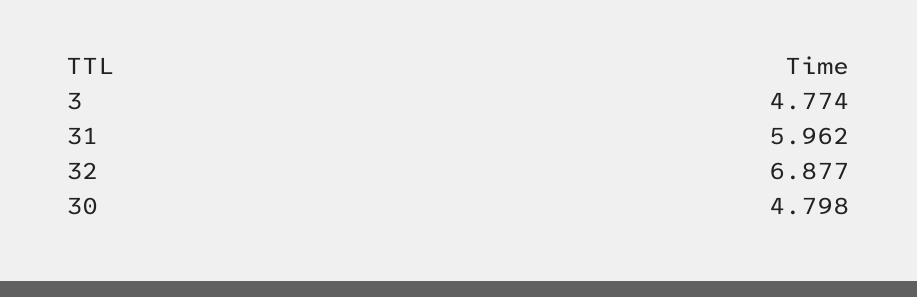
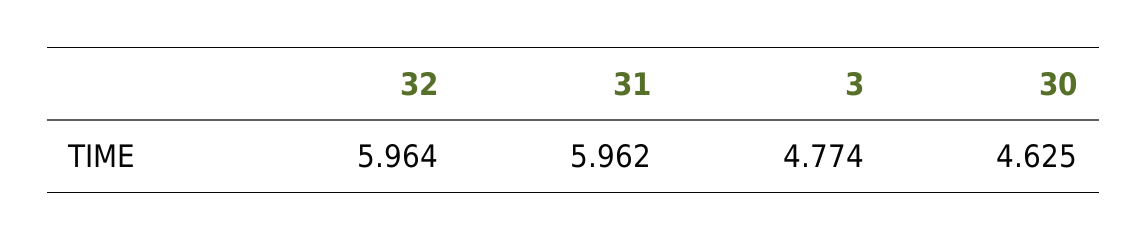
32: 6.877 -> 5.964
30: 4.798 -> 4.625

